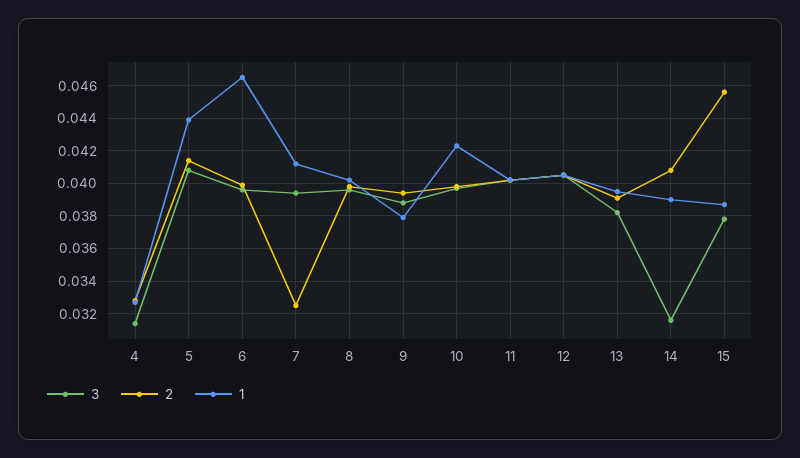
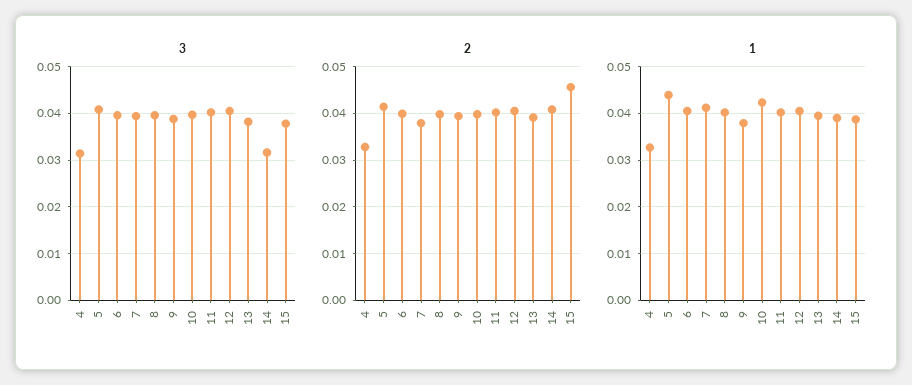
1, 6: 0.0465 -> 0.04
2, 7: 0.0325 -> 0.038

